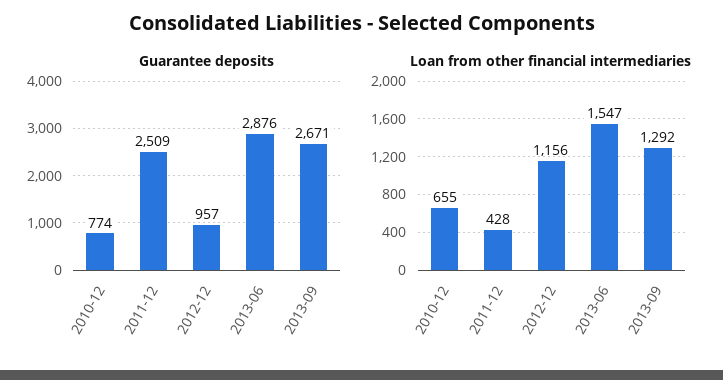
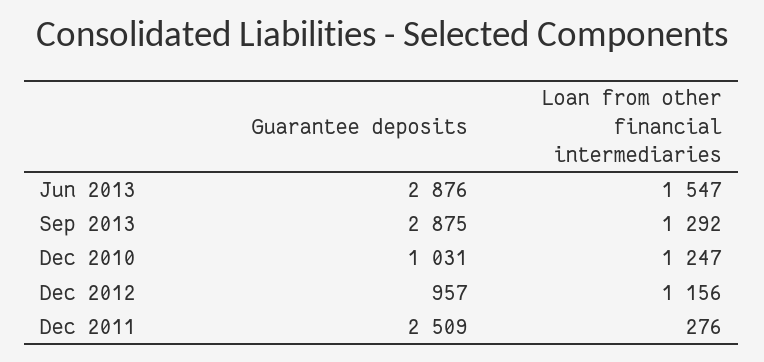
Guarantee deposits, 2010-12: 774 -> 1031
Guarantee deposits, 2013-09: 2671 -> 2875
Loan from other financial intermediaries, 2010-12: 655 -> 1247
Loan from other financial intermediaries, 2011-12: 428 -> 276

